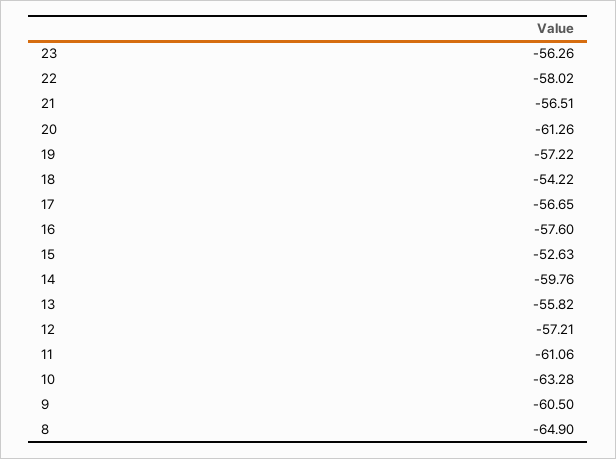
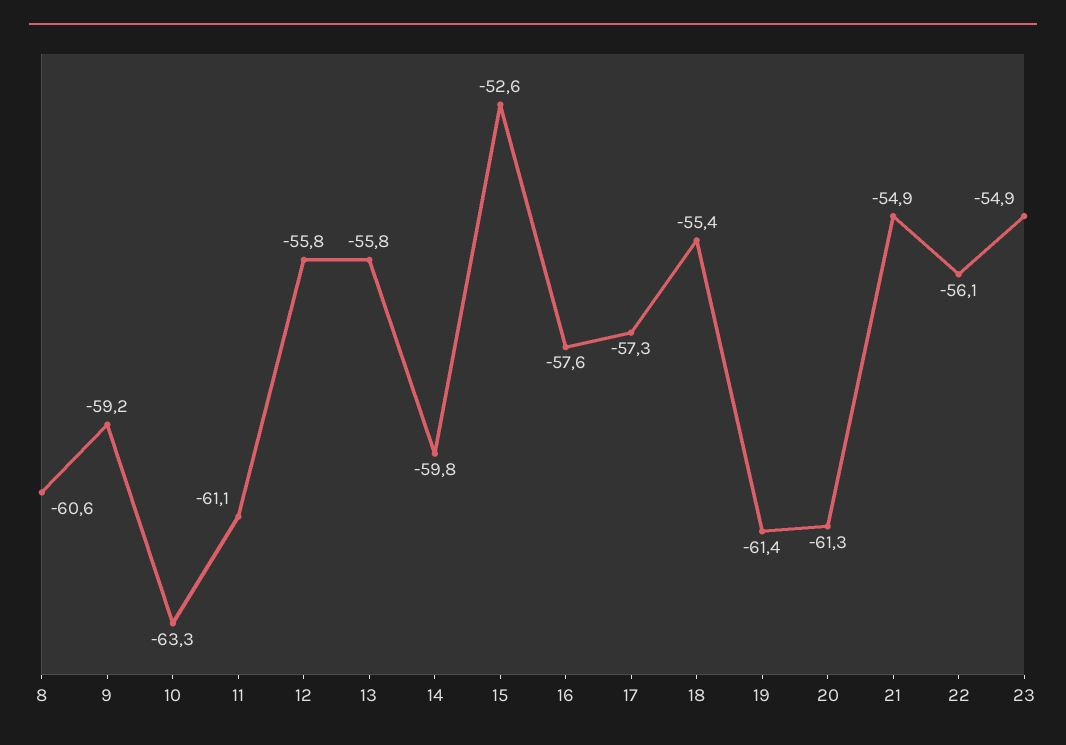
23: -56.26 -> -54.9
22: -58.02 -> -56.1
21: -56.51 -> -54.9
19: -57.22 -> -61.4
18: -54.22 -> -55.4
17: -56.65 -> -57.3
12: -57.21 -> -55.8
9: -60.5 -> -59.2
8: -64.9 -> -60.6

